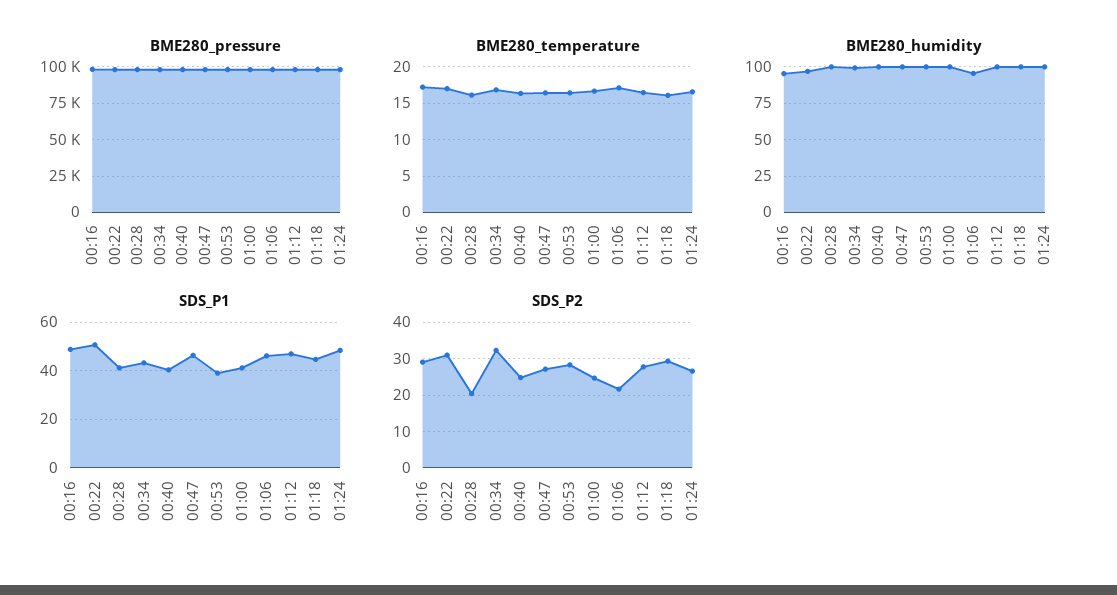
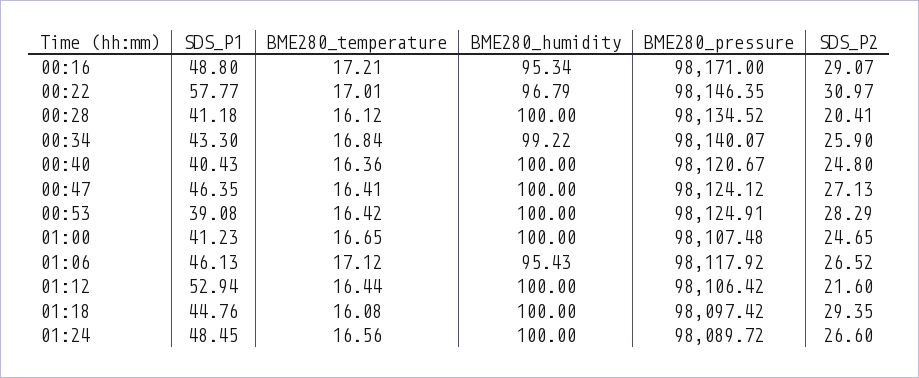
SDS_P1, 00:22: 50 -> 57.77
SDS_P1, 01:12: 47.5 -> 52.94
SDS_P2, 00:34: 32 -> 25.9
SDS_P2, 01:06: 22 -> 26.52
SDS_P2, 01:12: 28 -> 21.6

